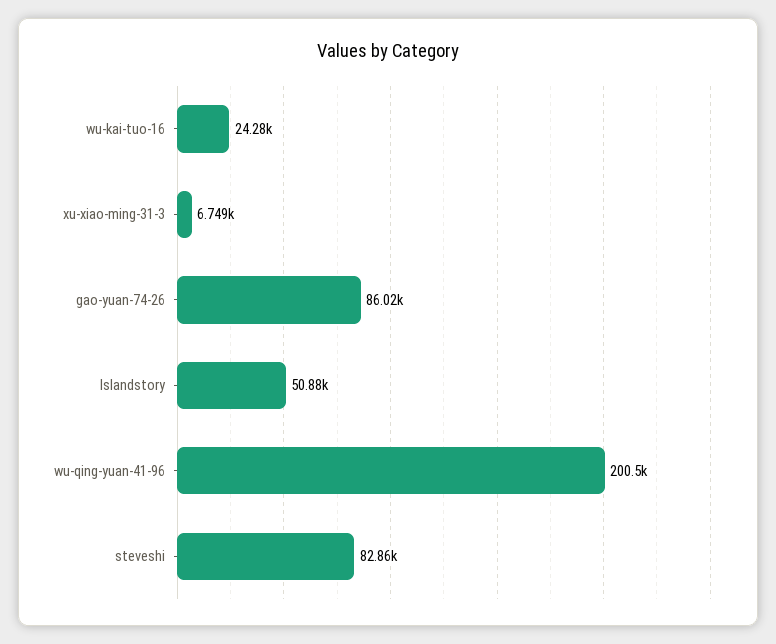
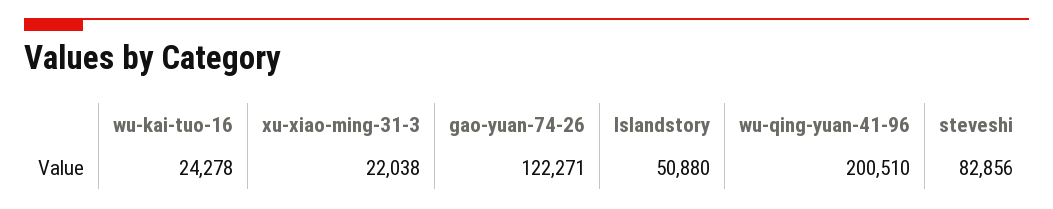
xu-xiao-ming-31-3: 6749 -> 22038
gao-yuan-74-26: 86020 -> 122271

